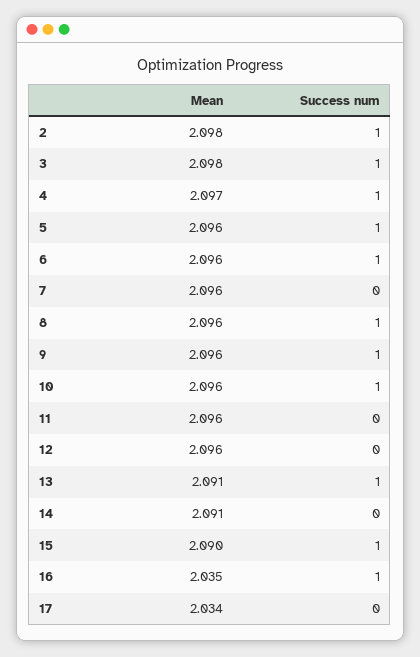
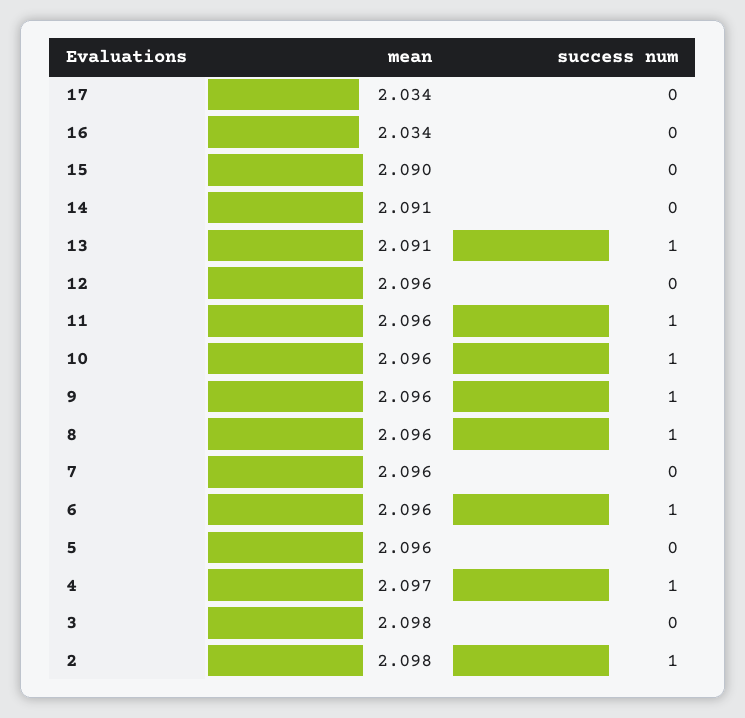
Success num, 3: 1 -> 0
Success num, 5: 1 -> 0
Success num, 11: 0 -> 1
Success num, 15: 1 -> 0
Mean, 16: 2.035 -> 2.034
Success num, 16: 1 -> 0

